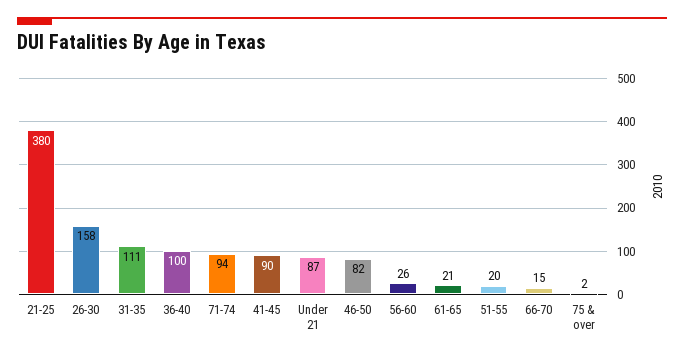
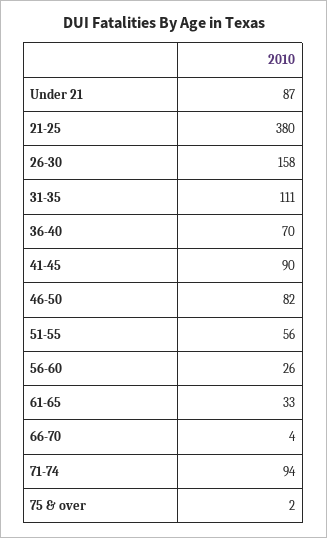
36-40: 100 -> 70
61-65: 21 -> 33
51-55: 20 -> 56
66-70: 15 -> 4

